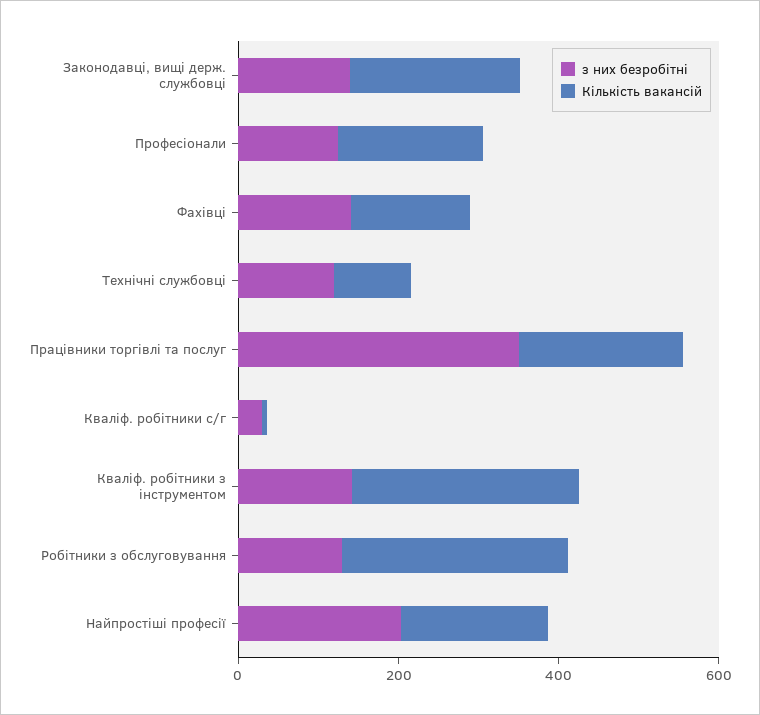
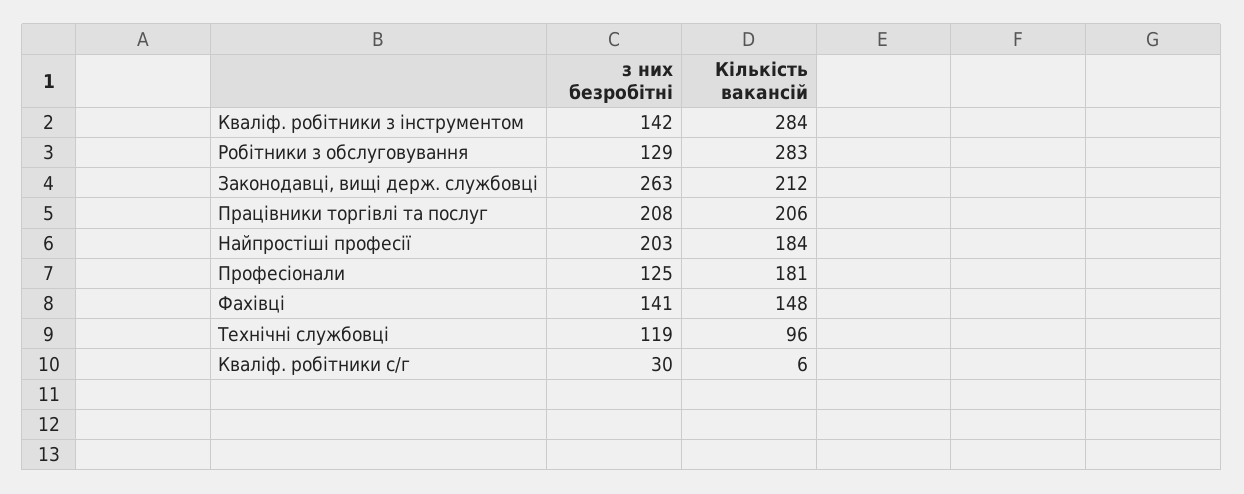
з них безробітні, Законодавці, вищі держ. службовці: 150 -> 263
з них безробітні, Працівники торгівлі та послуг: 350 -> 208

